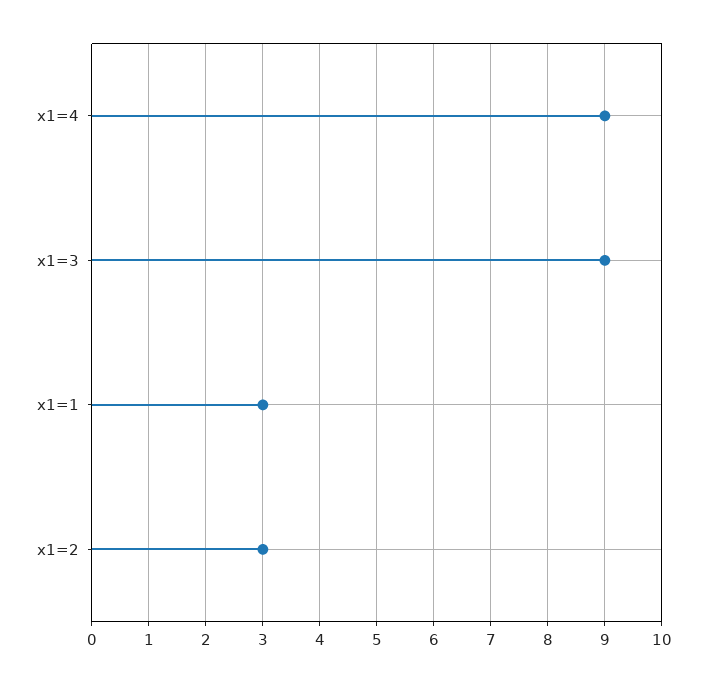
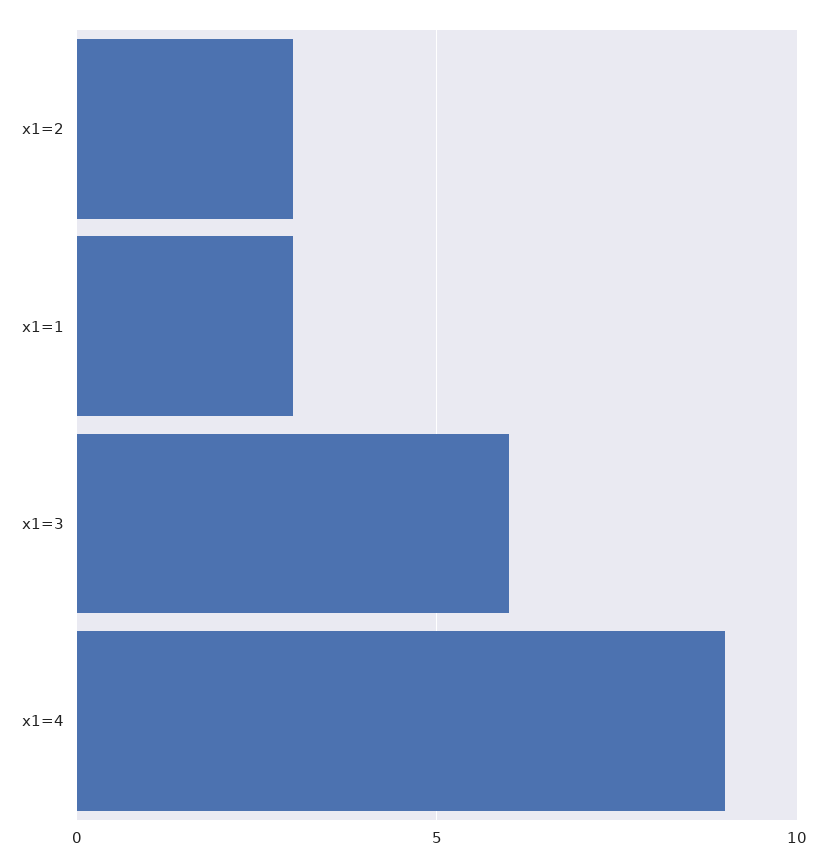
x1=3: 9 -> 6

